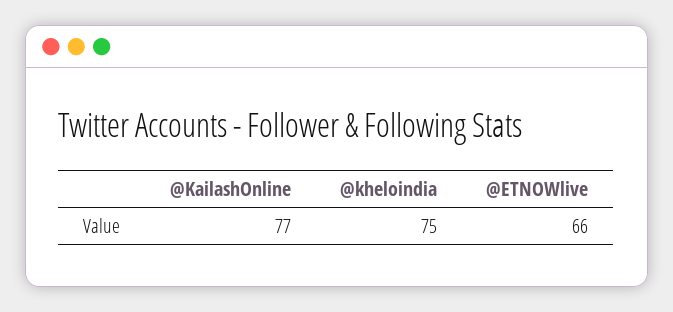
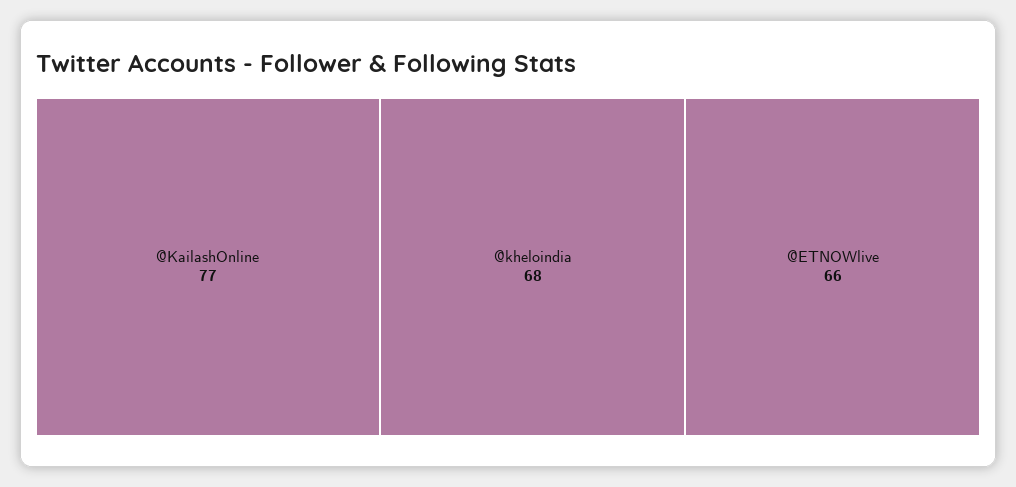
@kheloindia: 75 -> 68

